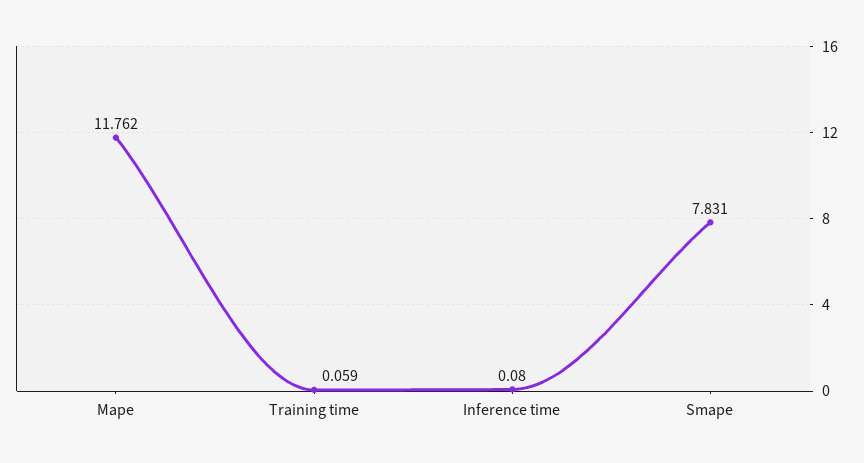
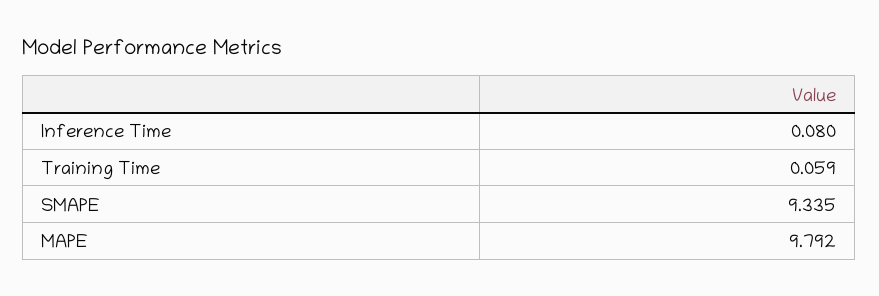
Mape: 11.762 -> 9.792
Smape: 7.831 -> 9.335

